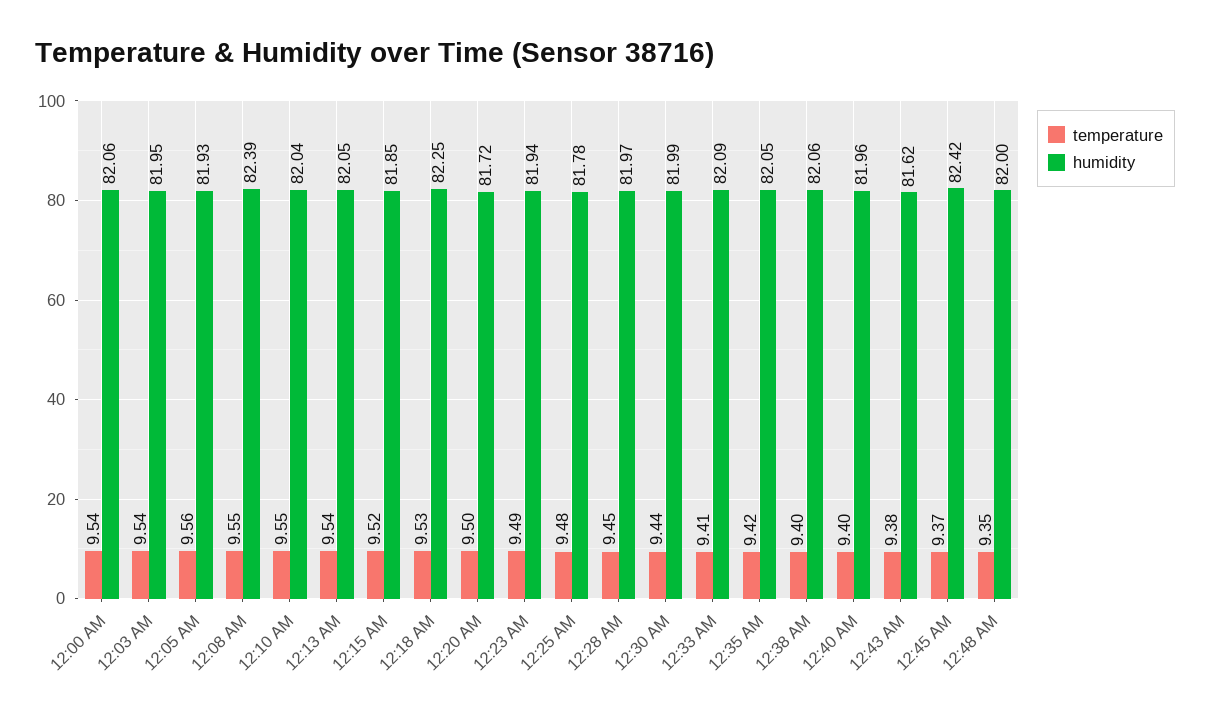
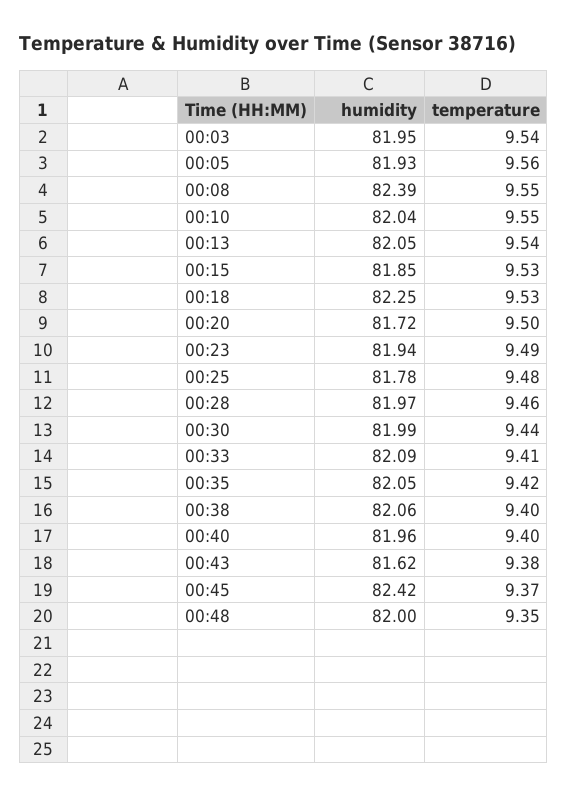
temperature, 12:00 AM: 9.54 -> none
humidity, 12:00 AM: 82.06 -> none
temperature, 12:15 AM: 9.52 -> 9.53
temperature, 12:28 AM: 9.45 -> 9.46

